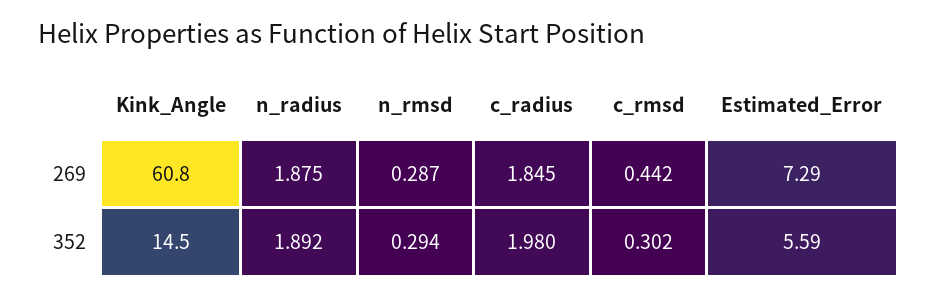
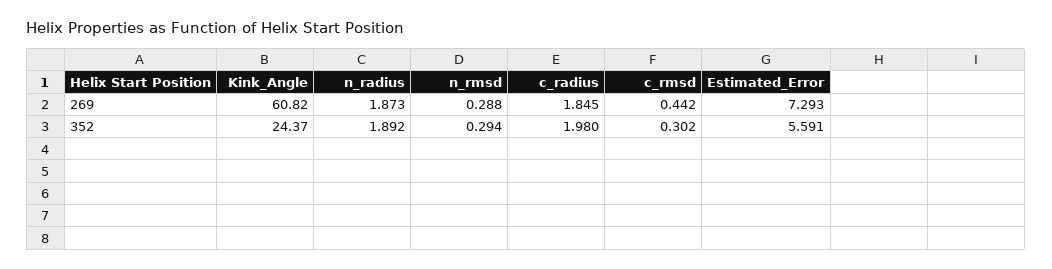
n_radius, 269: 1.875 -> 1.873
n_rmsd, 269: 0.287 -> 0.288
Kink_Angle, 352: 14.5 -> 24.37

